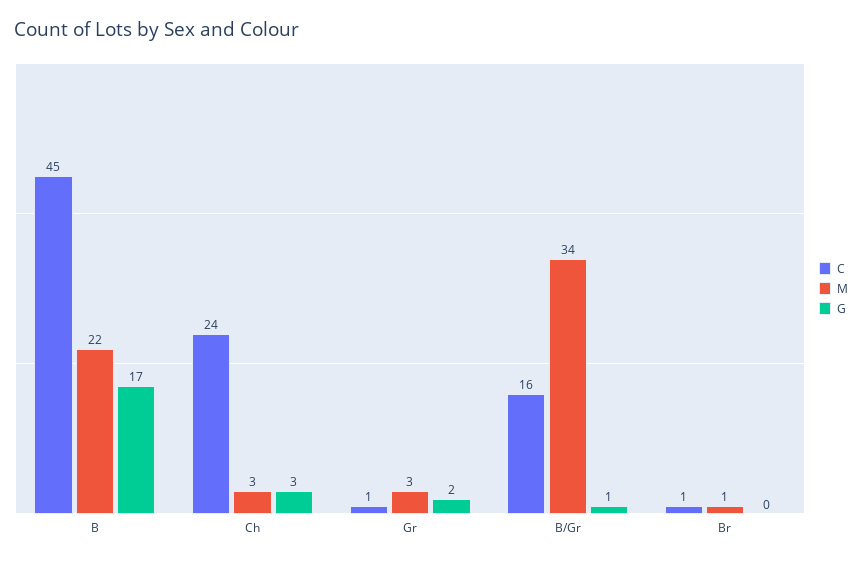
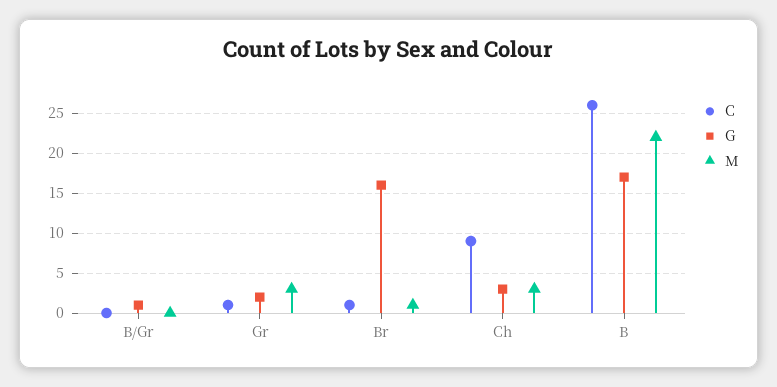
C, B: 45 -> 26
C, Ch: 24 -> 9
C, B/Gr: 16 -> 0
M, B/Gr: 34 -> 0
G, Br: 0 -> 16

